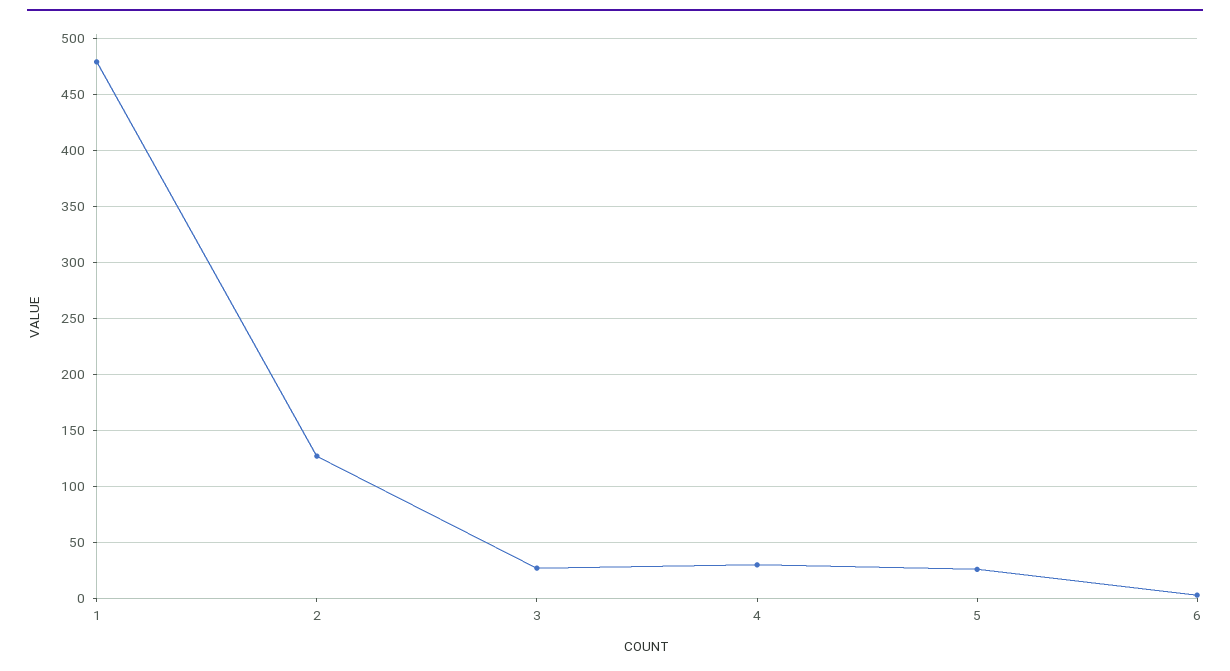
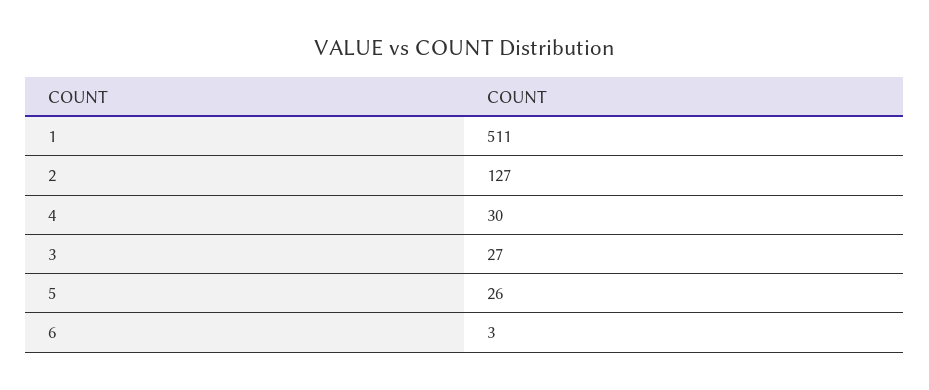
1: 480 -> 511

